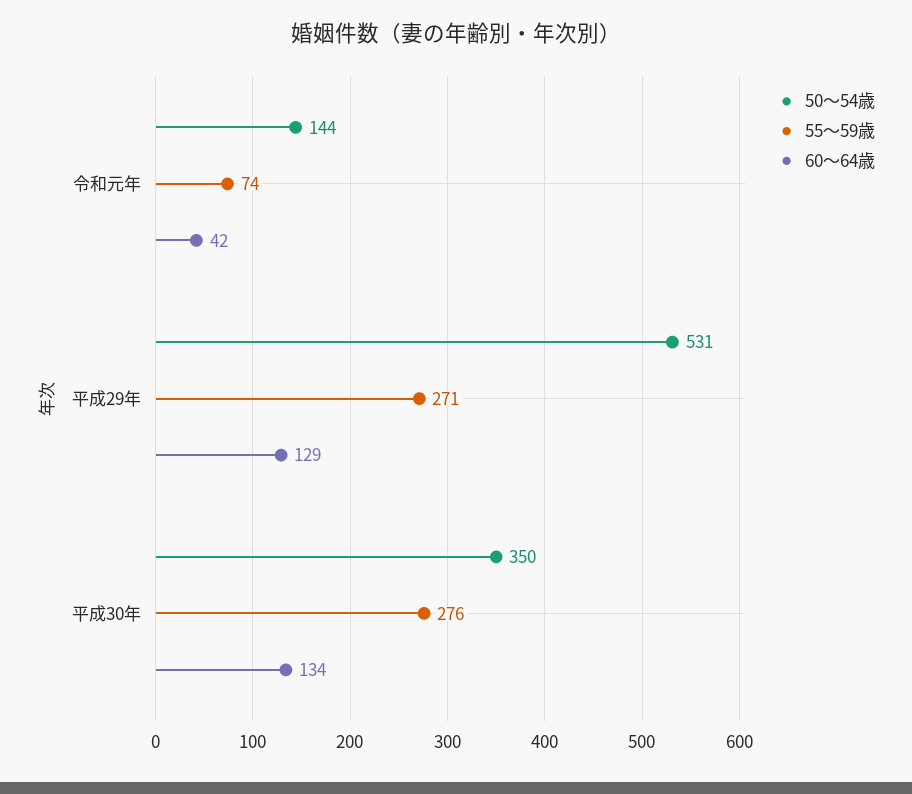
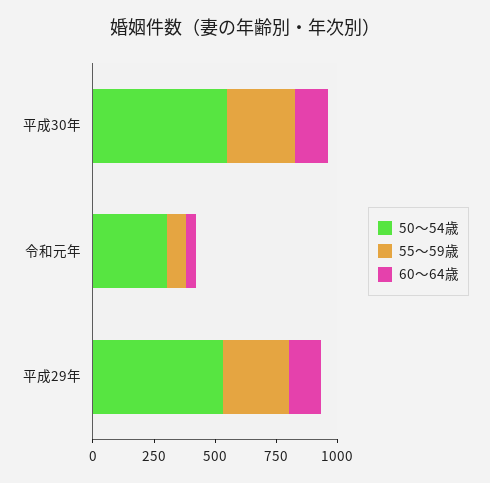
50～54歳, 令和元年: 144 -> 300
50～54歳, 平成30年: 350 -> 550

